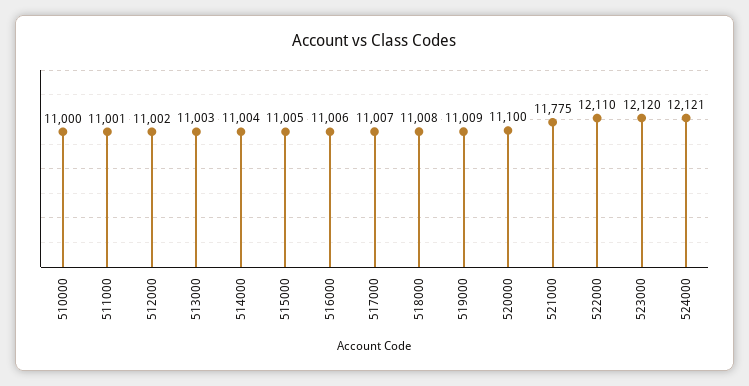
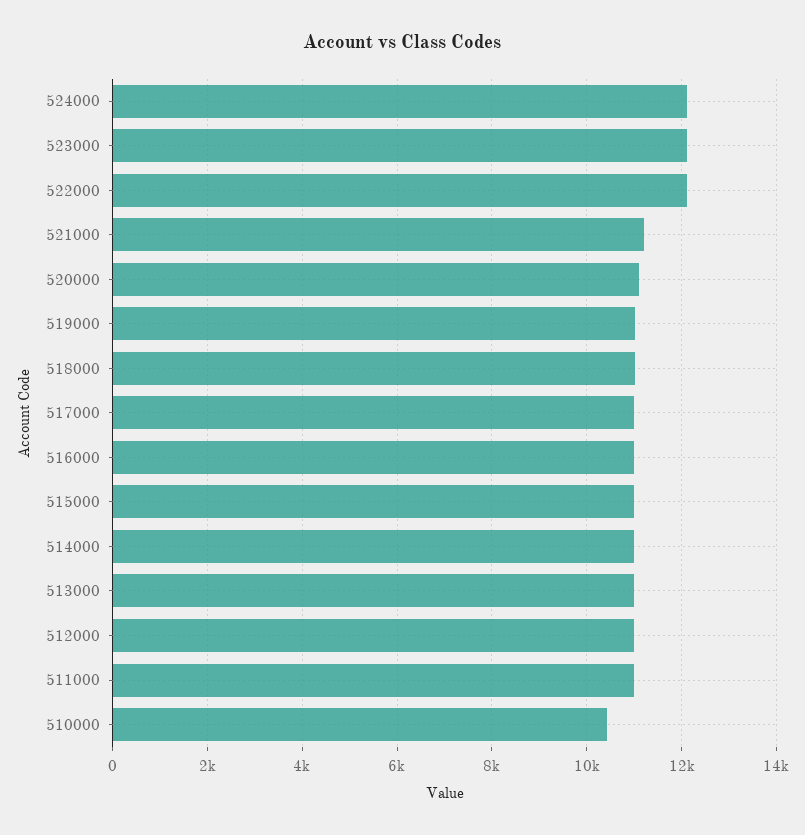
510000: 11000 -> 10400
521000: 11775 -> 11200

